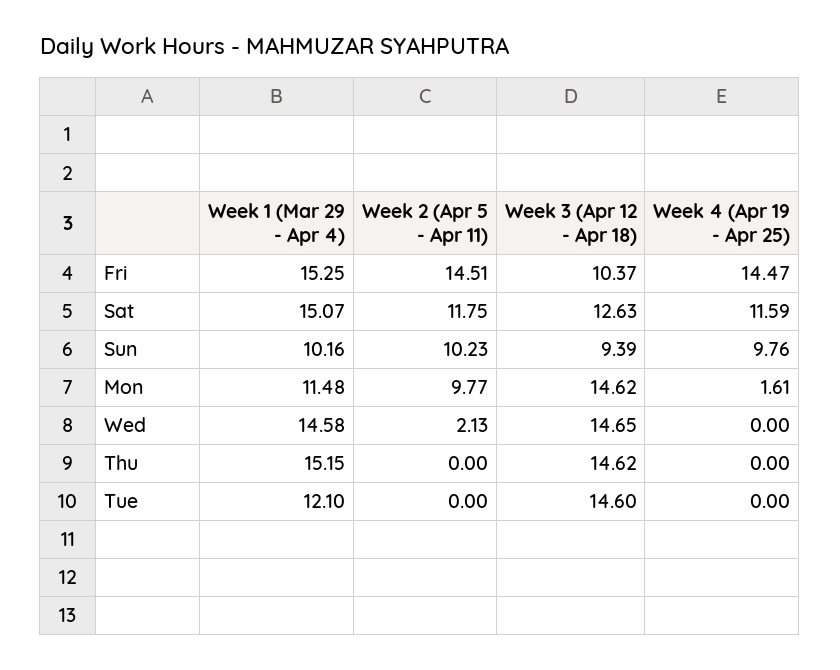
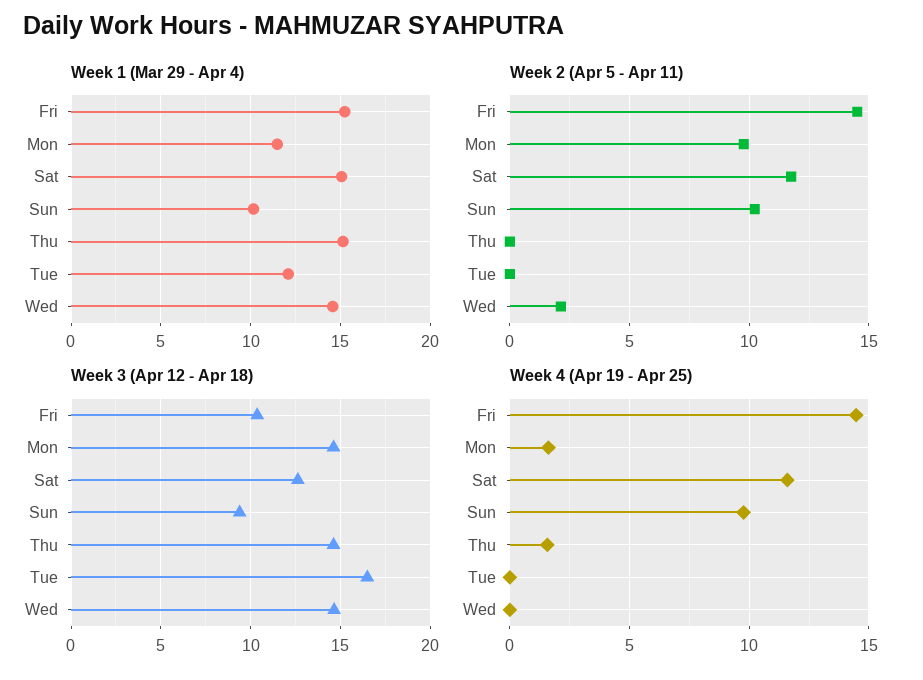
Week 4 (Apr 19 - Apr 25), Thu: 0 -> 1.5
Week 3 (Apr 12 - Apr 18), Tue: 14.6 -> 16.5

